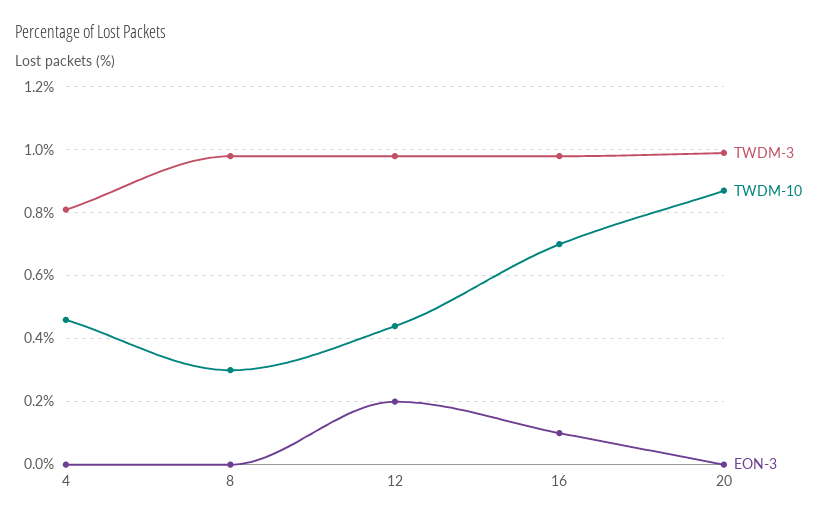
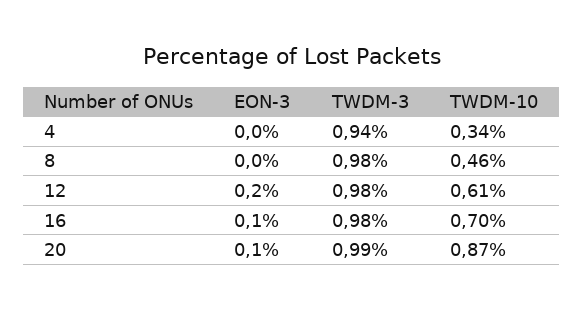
TWDM-3, 4: 0.8 -> 0.94
TWDM-10, 4: 0.45 -> 0.34
TWDM-10, 8: 0.3 -> 0.46
TWDM-10, 12: 0.45 -> 0.61
EON-3, 20: 0 -> 0.1

